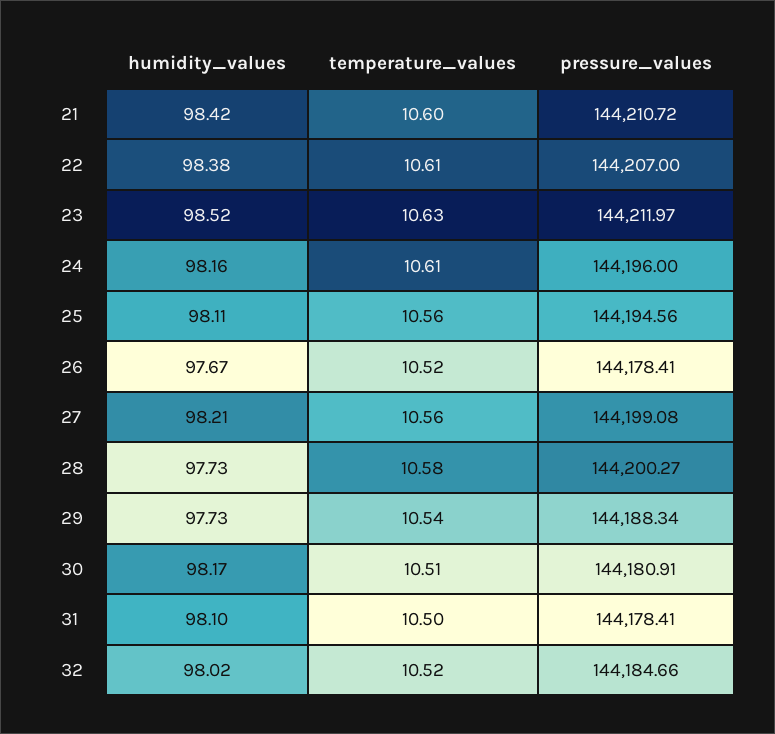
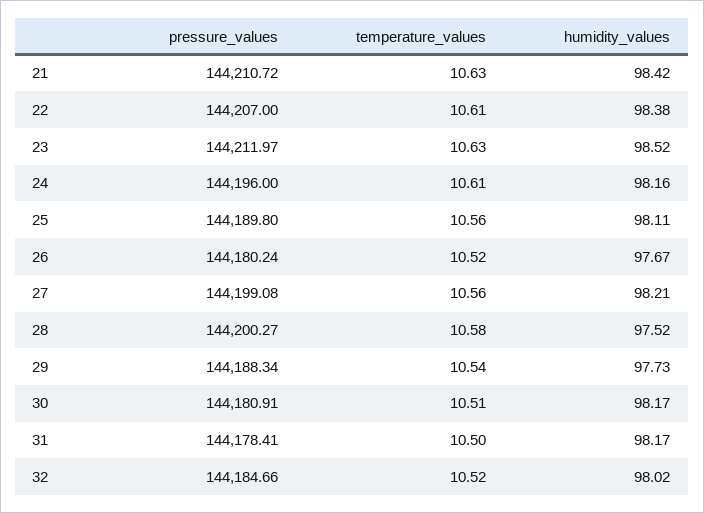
temperature_values, 21: 10.6 -> 10.63
pressure_values, 25: 144194.56 -> 144189.8
pressure_values, 26: 144178.41 -> 144180.24
humidity_values, 28: 97.73 -> 97.52
humidity_values, 31: 98.1 -> 98.17

